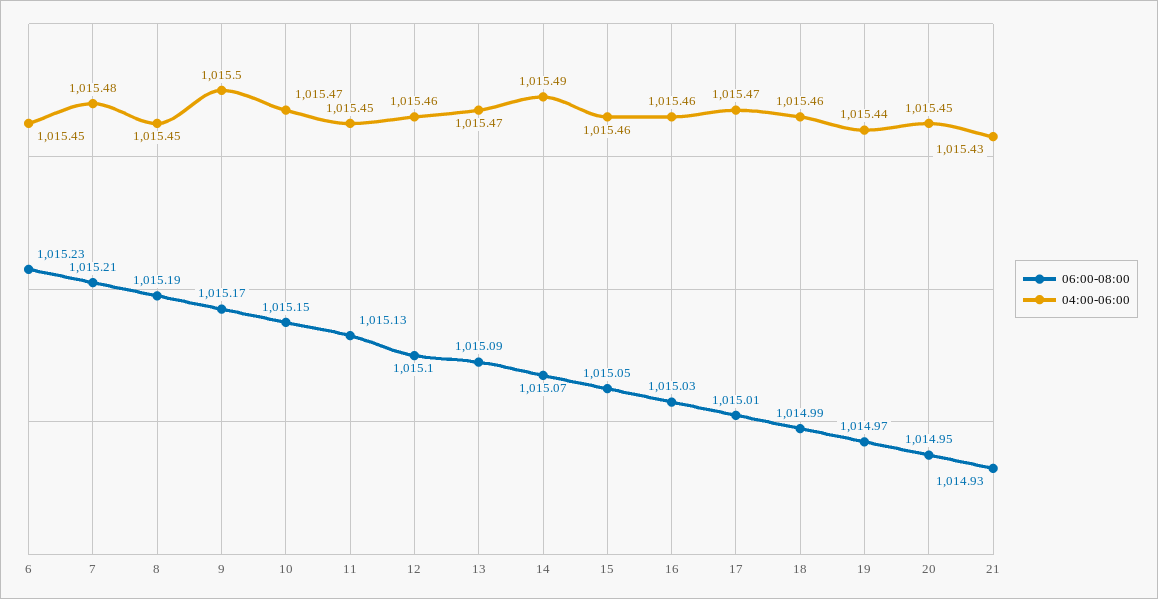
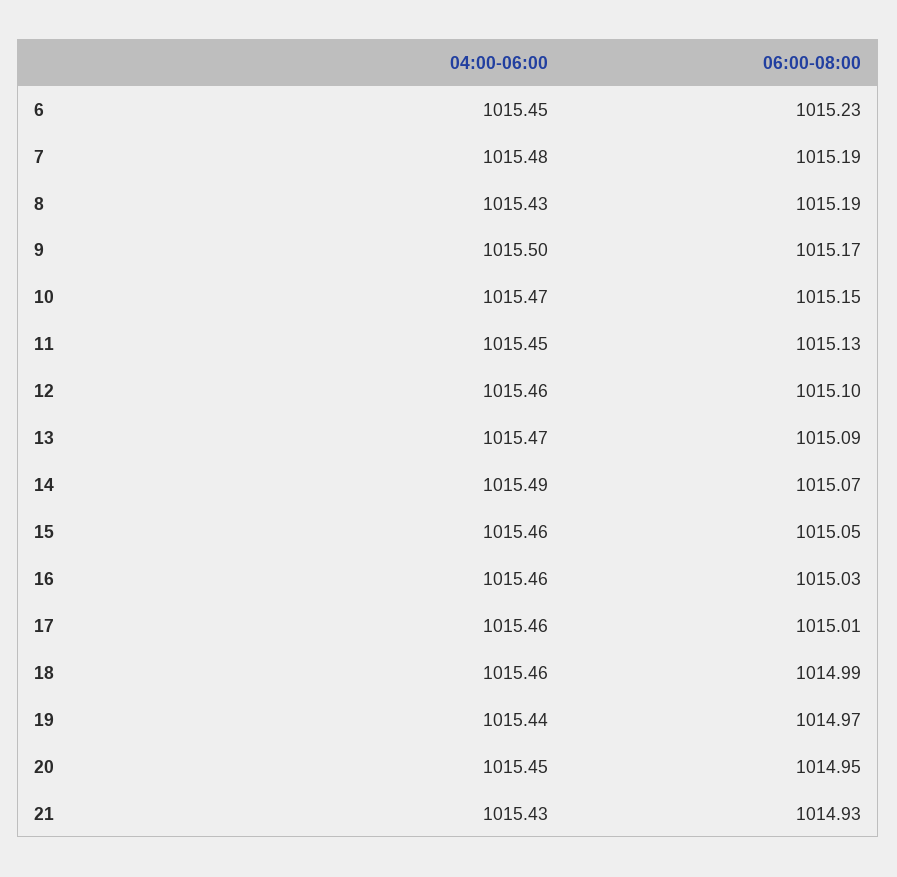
06:00-08:00, 7: 1015.21 -> 1015.19
04:00-06:00, 8: 1015.45 -> 1015.43
04:00-06:00, 17: 1015.47 -> 1015.46

